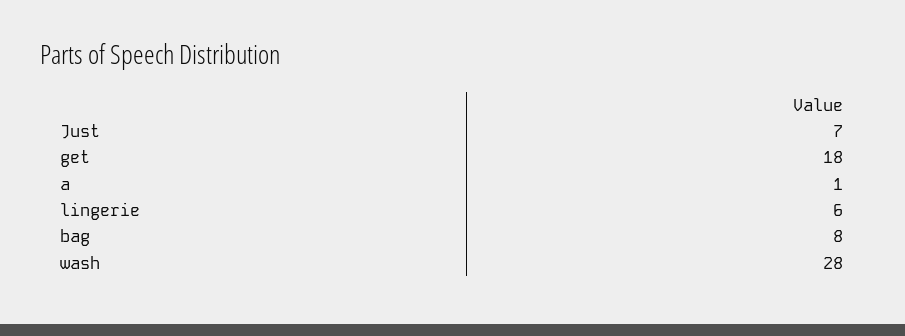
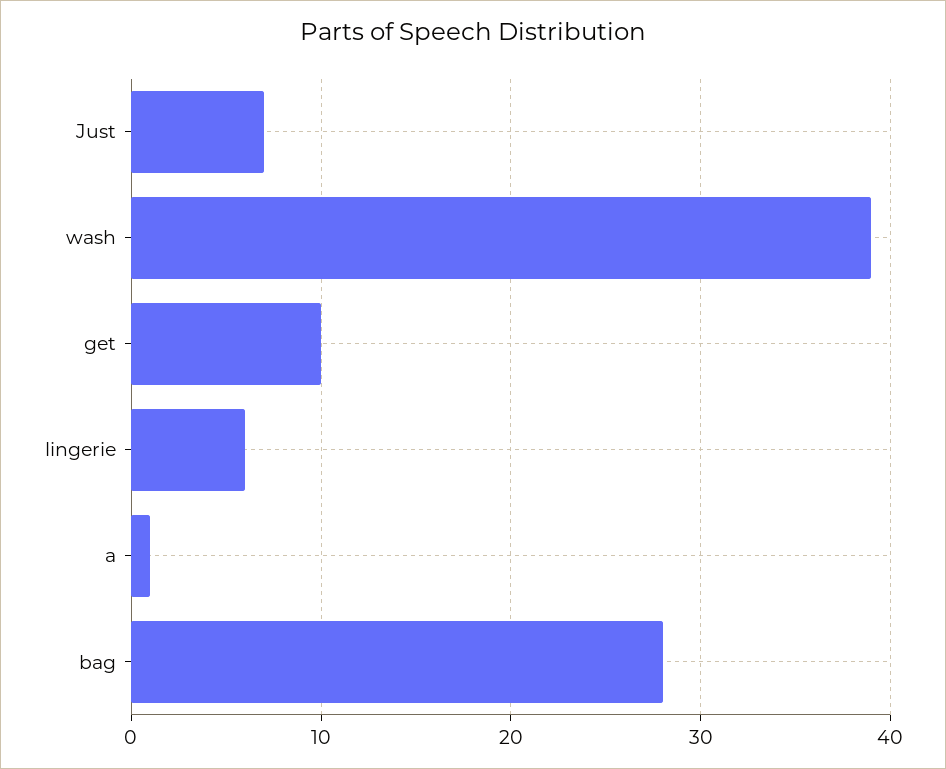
get: 18 -> 10
bag: 8 -> 28
wash: 28 -> 39

